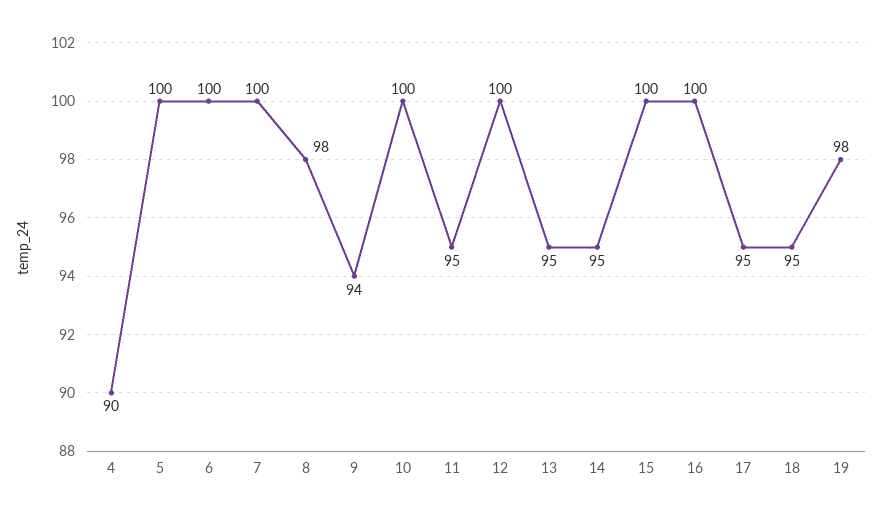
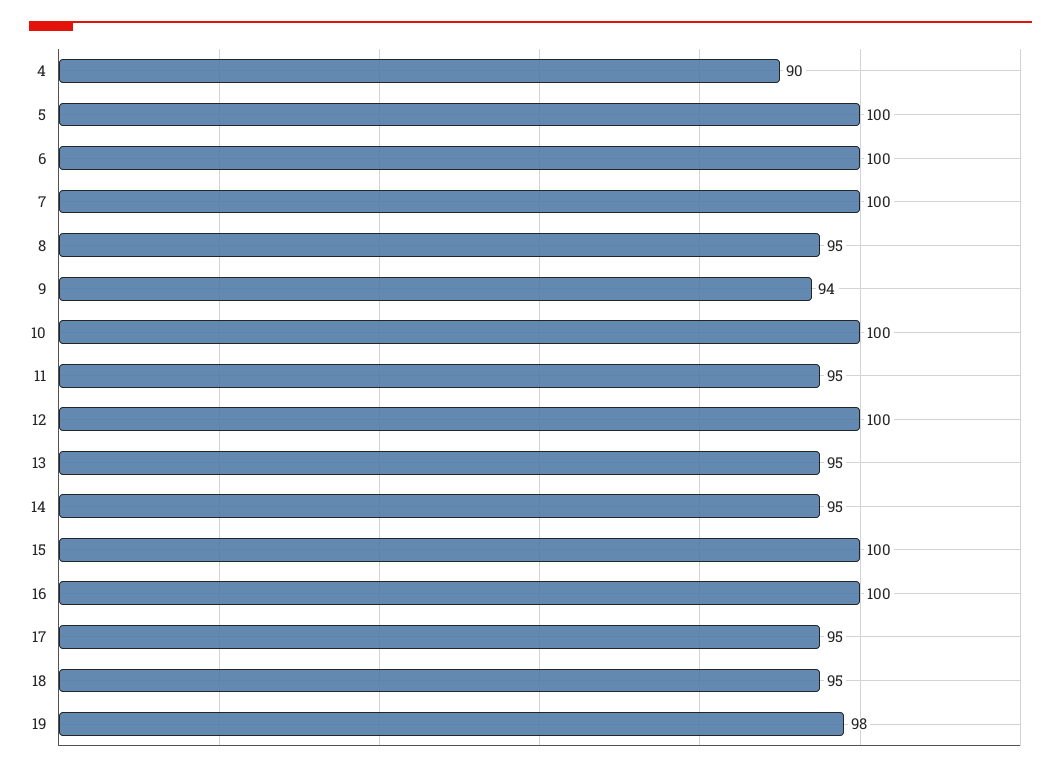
8: 98 -> 95

